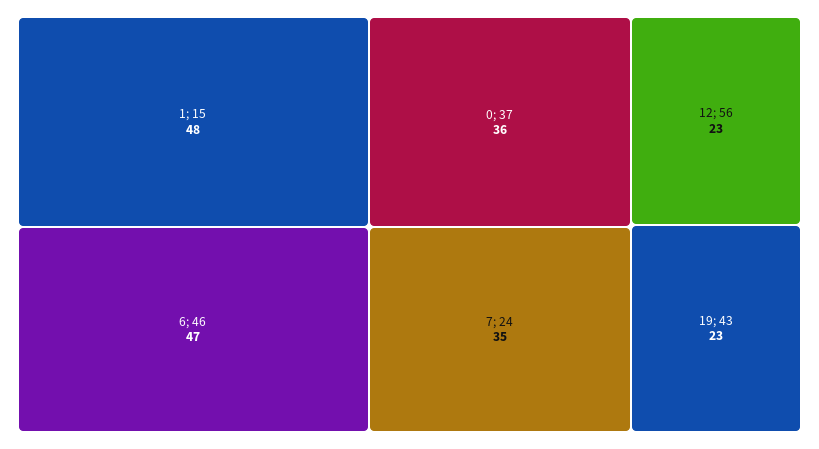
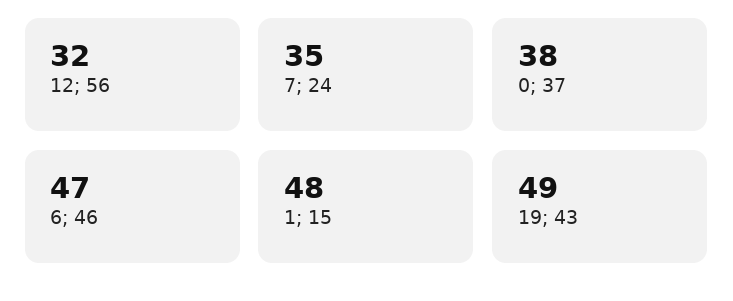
0; 37: 36 -> 38
12; 56: 23 -> 32
19; 43: 23 -> 49

